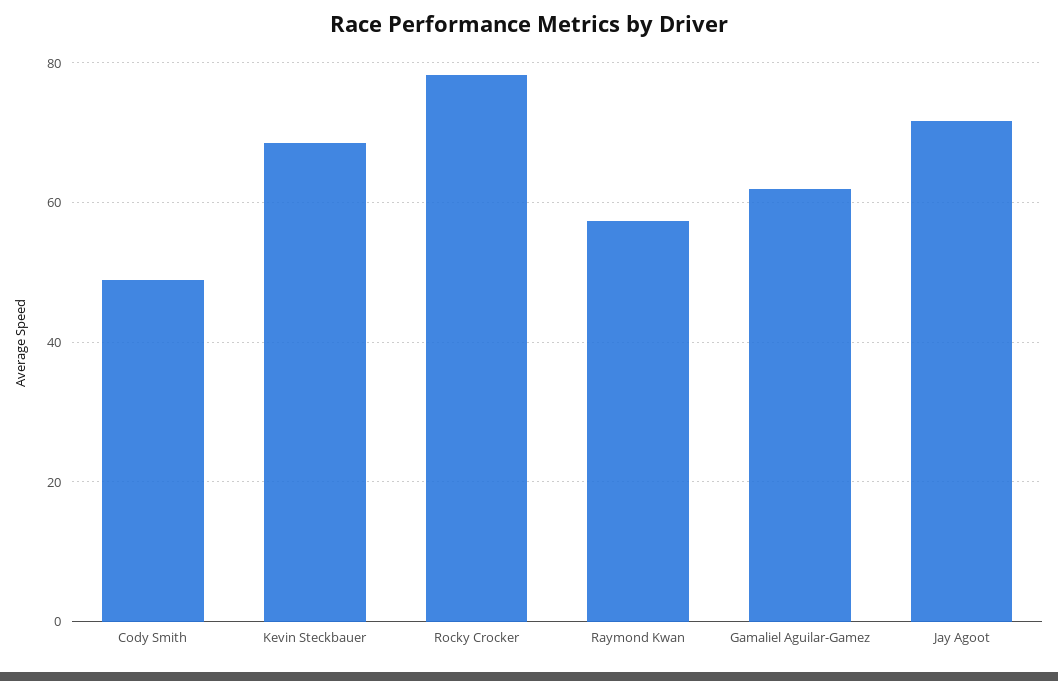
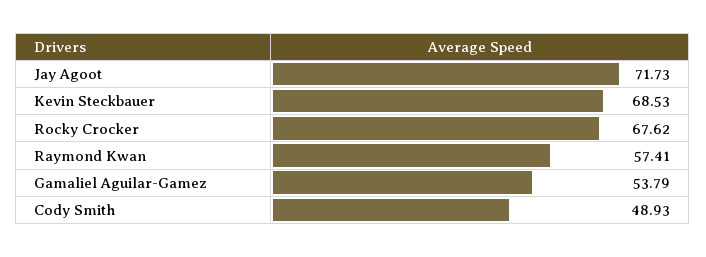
Rocky Crocker: 78 -> 67.62
Gamaliel Aguilar-Gamez: 62 -> 53.79

